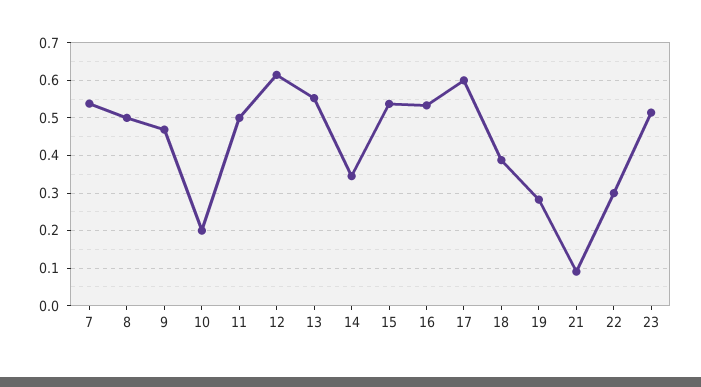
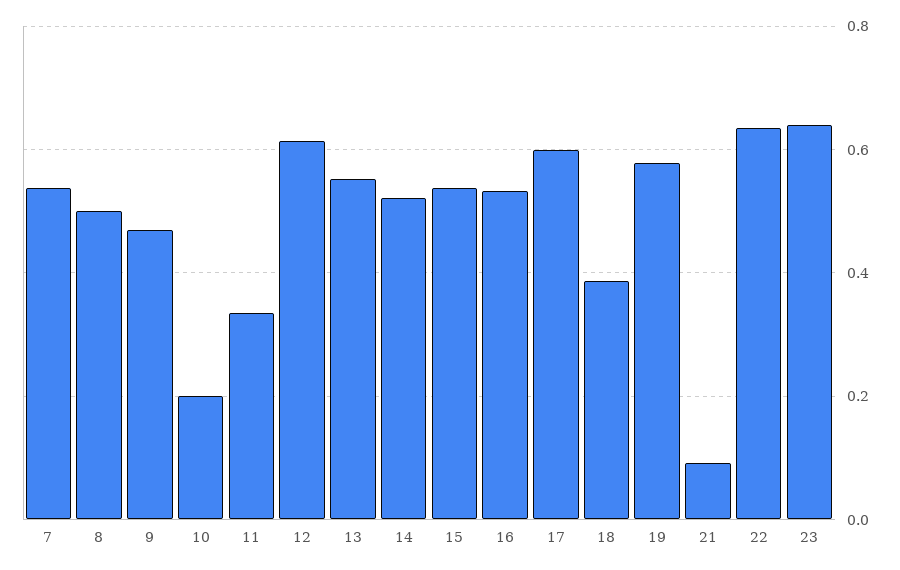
11: 0.5 -> 0.34
14: 0.34 -> 0.52
19: 0.28 -> 0.58
22: 0.3 -> 0.64
23: 0.52 -> 0.64

